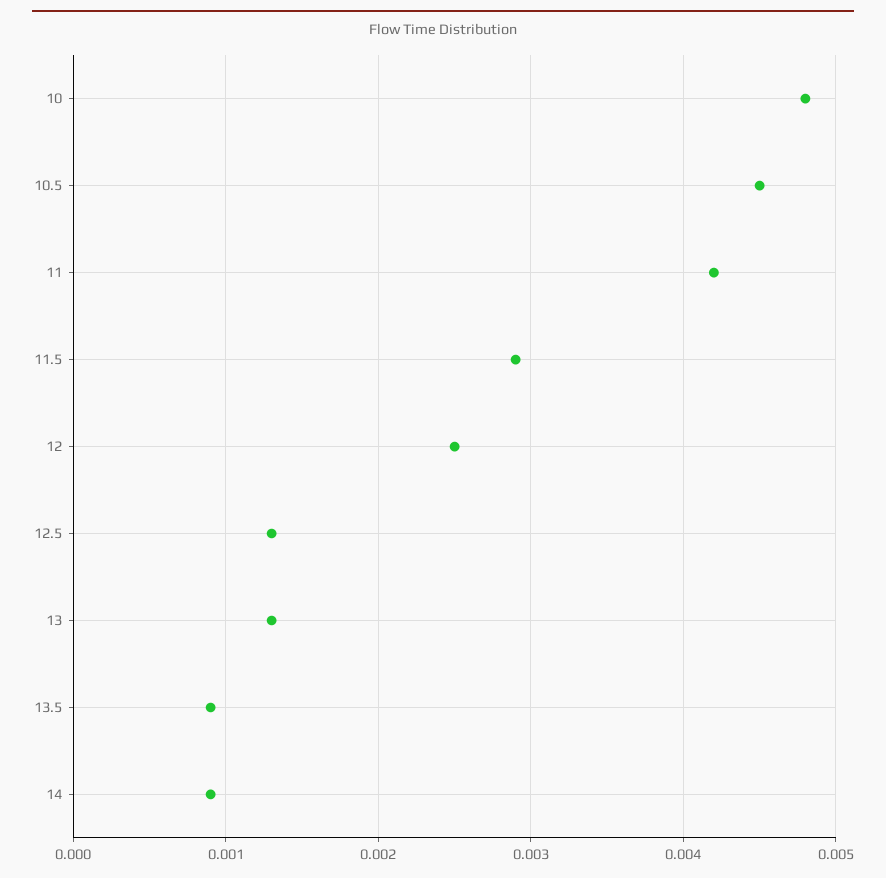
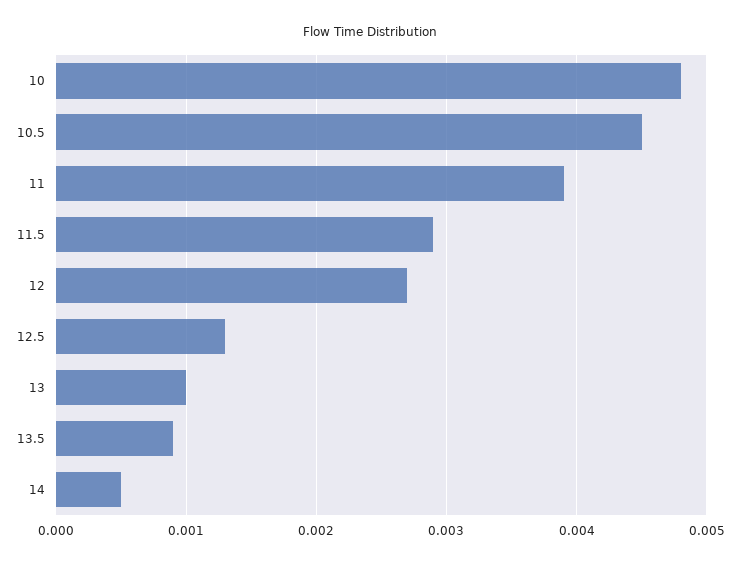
11: 0.0042 -> 0.0039
12: 0.0025 -> 0.0027
13: 0.0013 -> 0.001
14: 0.0009 -> 0.0005

